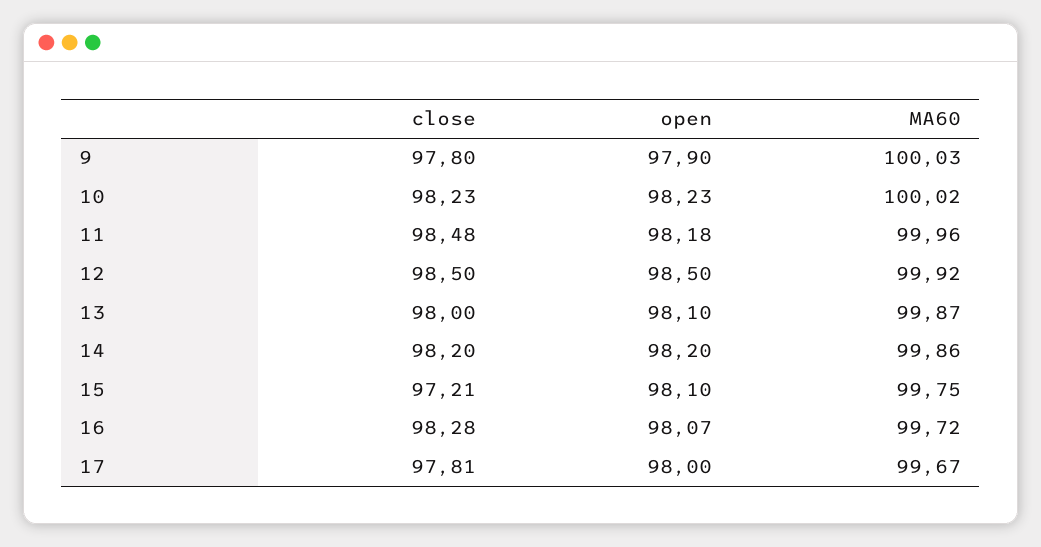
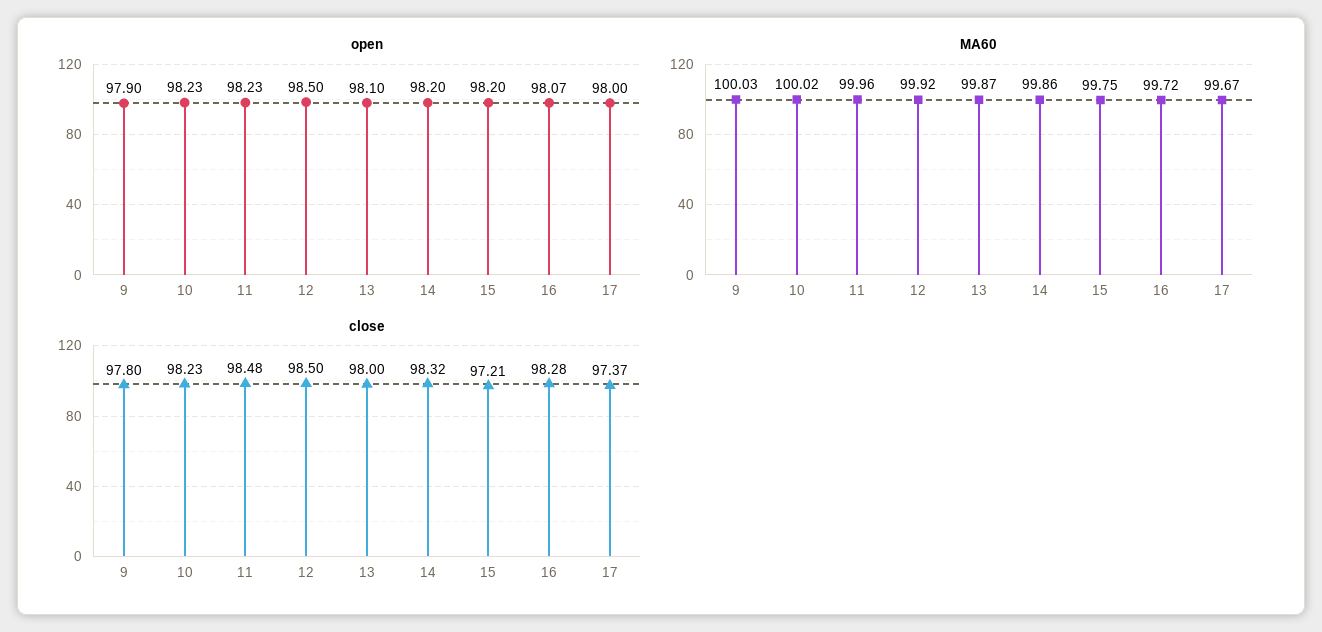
open, 11: 98.18 -> 98.23
close, 14: 98.2 -> 98.32
open, 15: 98.1 -> 98.2
close, 17: 97.81 -> 97.37

